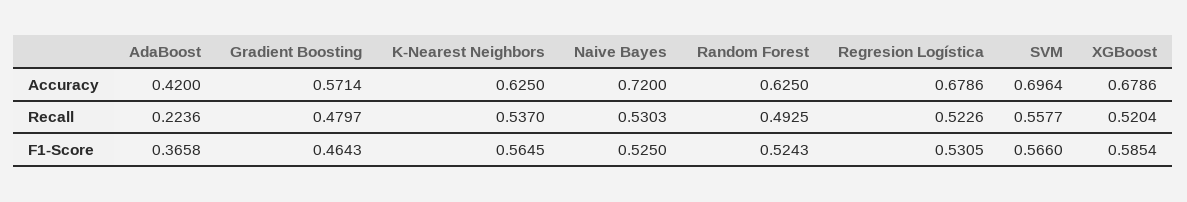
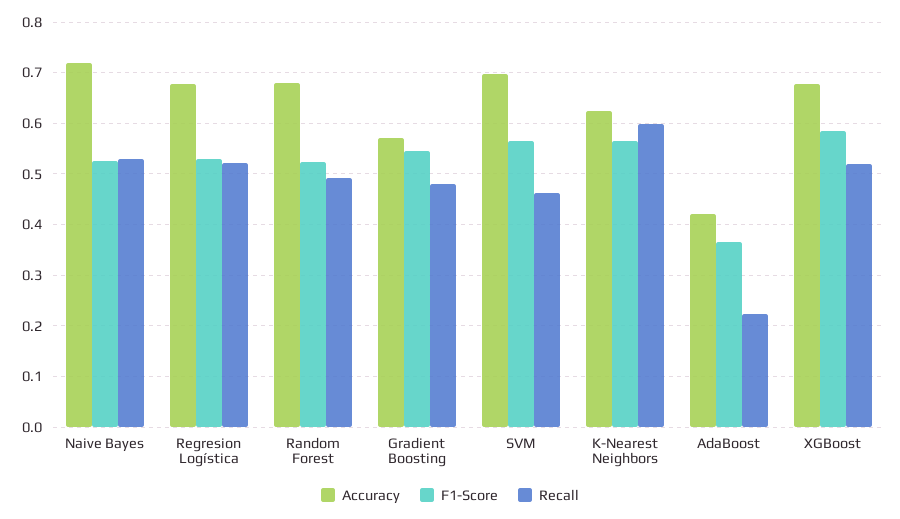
Accuracy, Random Forest: 0.625 -> 0.68
Recall, K-Nearest Neighbors: 0.537 -> 0.6
Recall, SVM: 0.5577 -> 0.46
F1-Score, Gradient Boosting: 0.4643 -> 0.54

